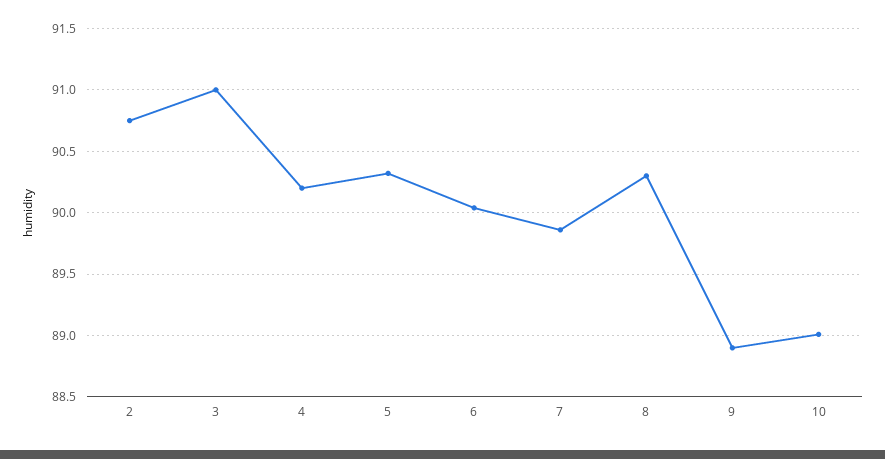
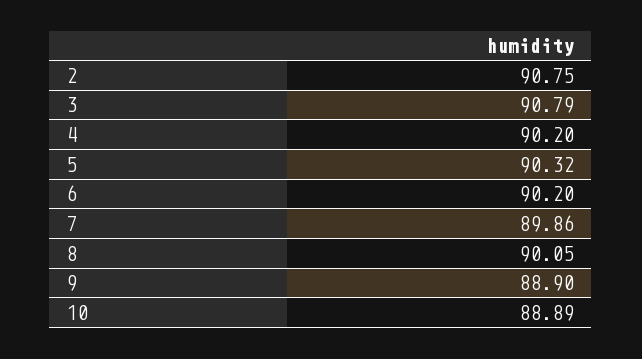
3: 91 -> 90.79
6: 90.05 -> 90.2
8: 90.3 -> 90.05
10: 89 -> 88.89

